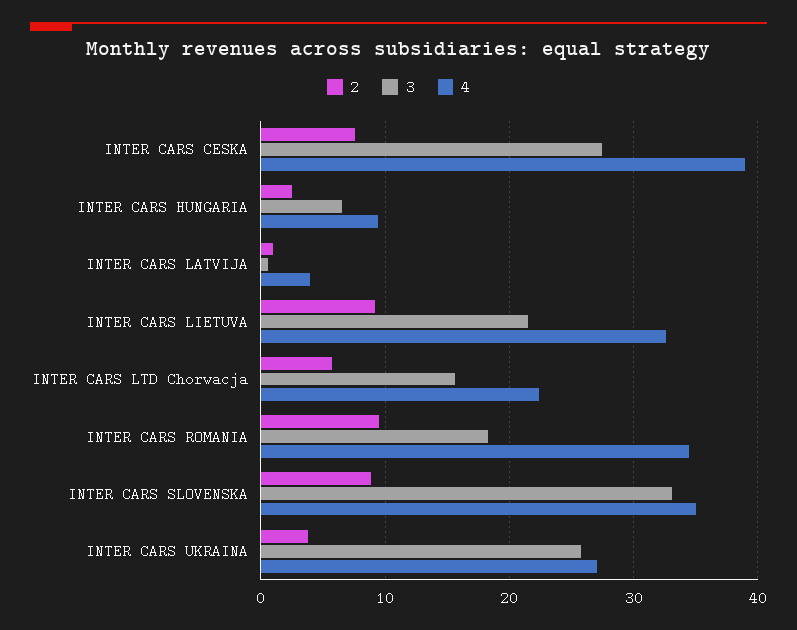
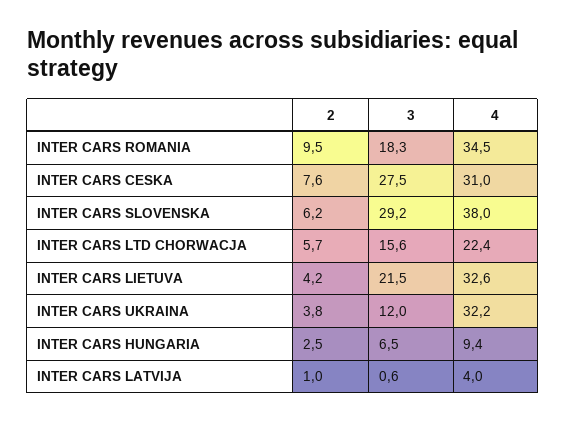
4, INTER CARS CESKA: 39 -> 31
2, INTER CARS LIETUVA: 9 -> 4.2
2, INTER CARS SLOVENSKA: 9 -> 6.2
3, INTER CARS SLOVENSKA: 33 -> 29.2
4, INTER CARS SLOVENSKA: 35 -> 38
3, INTER CARS UKRAINA: 26 -> 12
4, INTER CARS UKRAINA: 27 -> 32.2

